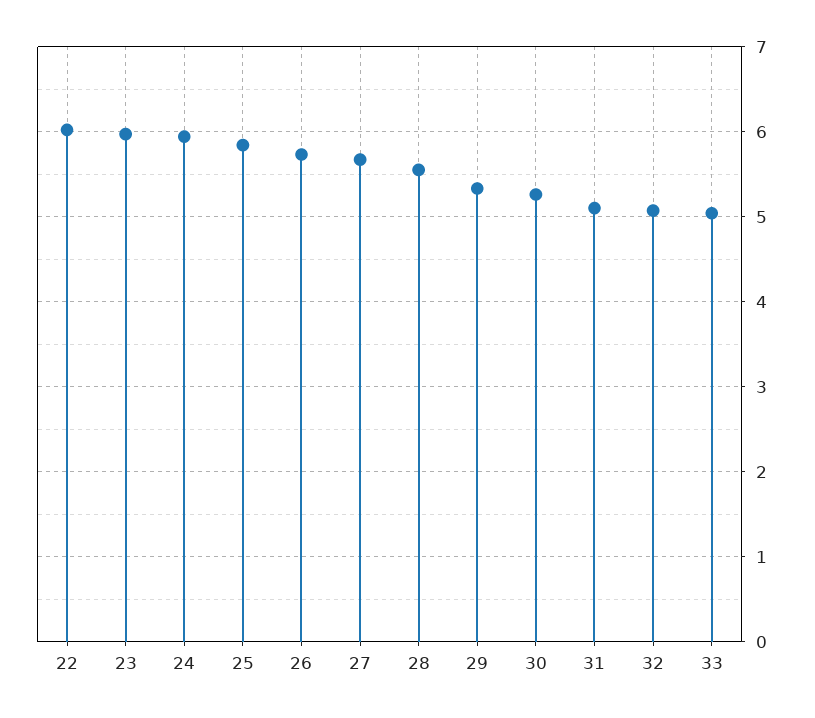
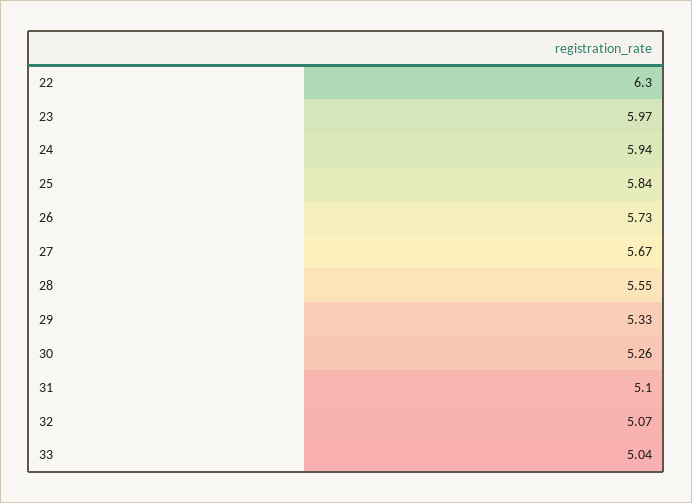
22: 6 -> 6.3

